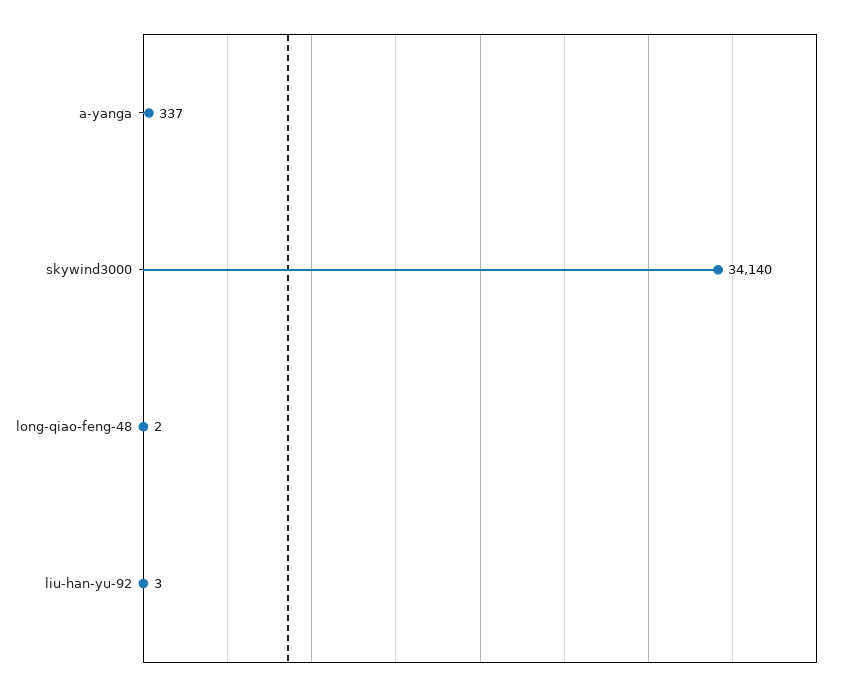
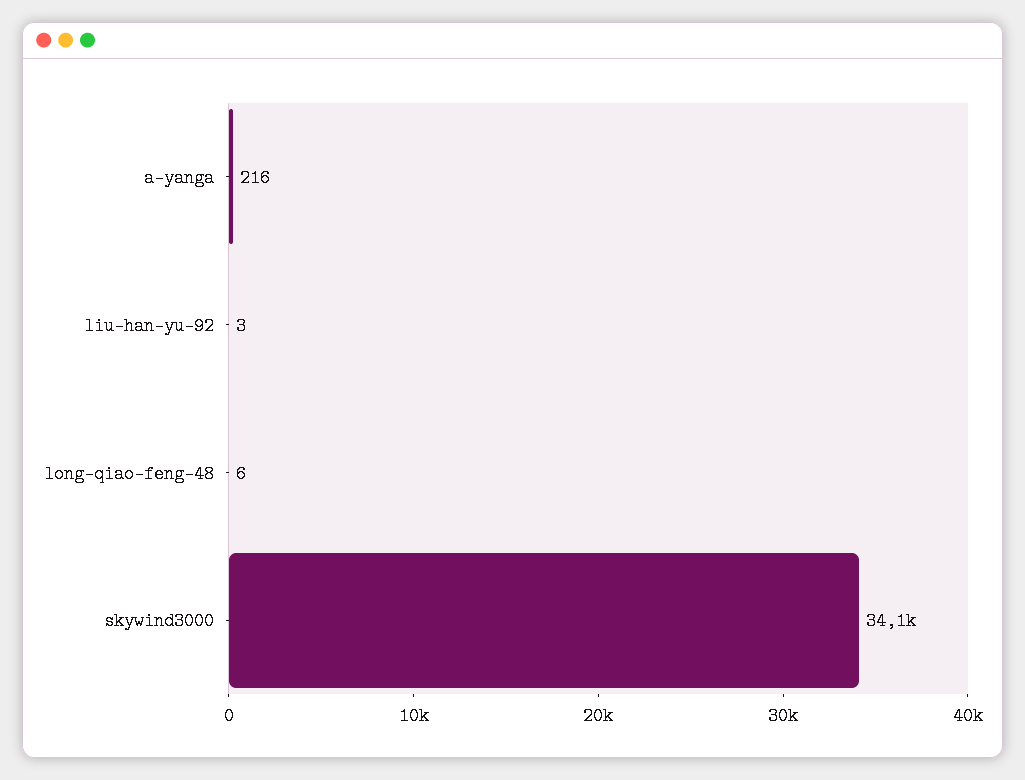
a-yanga: 337 -> 216
long-qiao-feng-48: 2 -> 6

